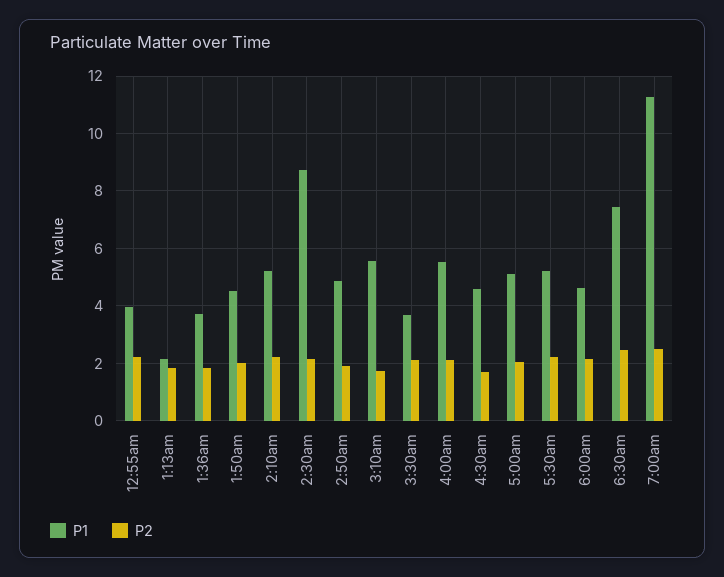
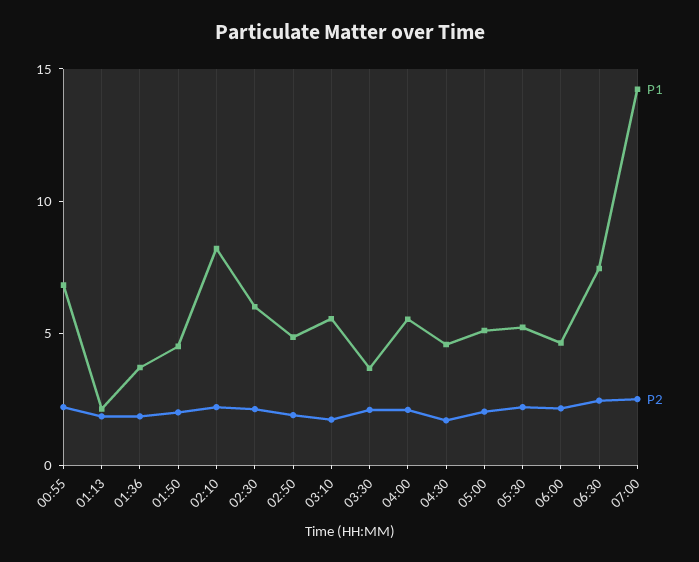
P1, 12:55am: 4 -> 7
P1, 2:10am: 5.25 -> 8
P1, 2:30am: 8.75 -> 6
P1, 7:00am: 11.25 -> 14

